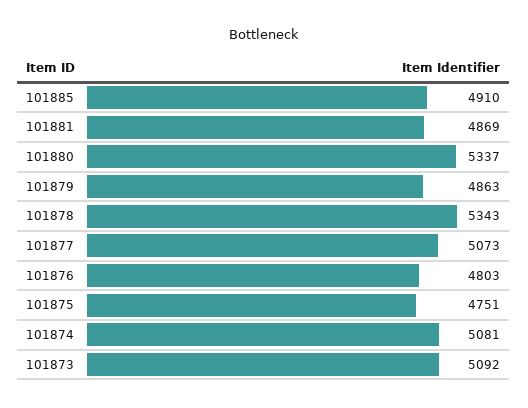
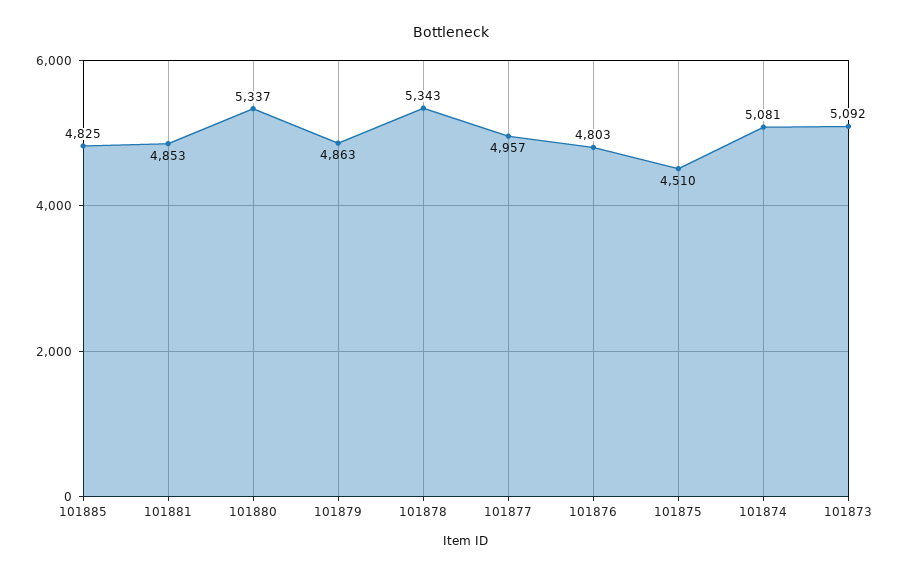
101885: 4910 -> 4825
101881: 4869 -> 4853
101877: 5073 -> 4957
101875: 4751 -> 4510

